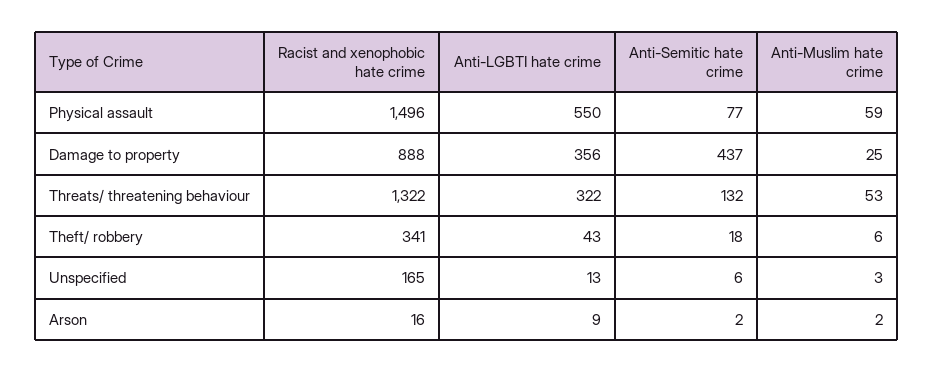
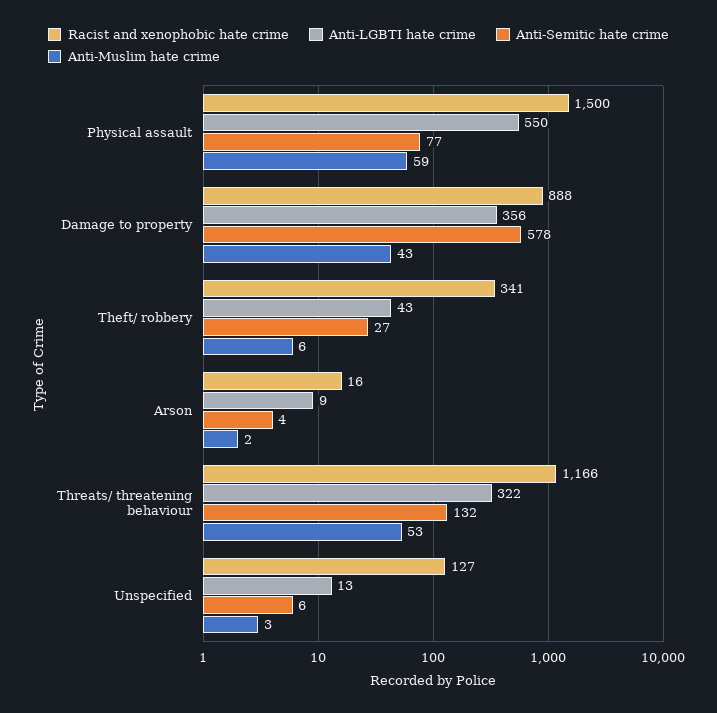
Racist and xenophobic hate crime, Physical assault: 1496 -> 1500
Anti-Semitic hate crime, Damage to property: 437 -> 578
Anti-Muslim hate crime, Damage to property: 25 -> 43
Racist and xenophobic hate crime, Threats/ threatening behaviour: 1322 -> 1166
Anti-Semitic hate crime, Theft/ robbery: 18 -> 27
Racist and xenophobic hate crime, Unspecified: 165 -> 127
Anti-Semitic hate crime, Arson: 2 -> 4

